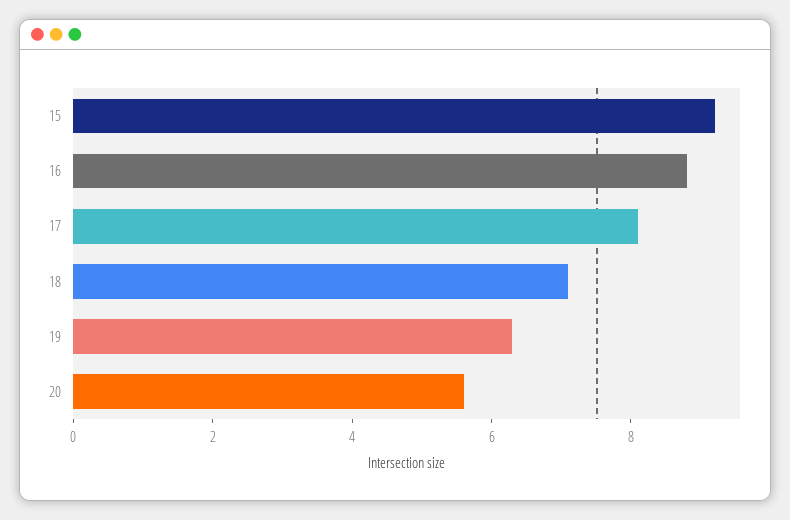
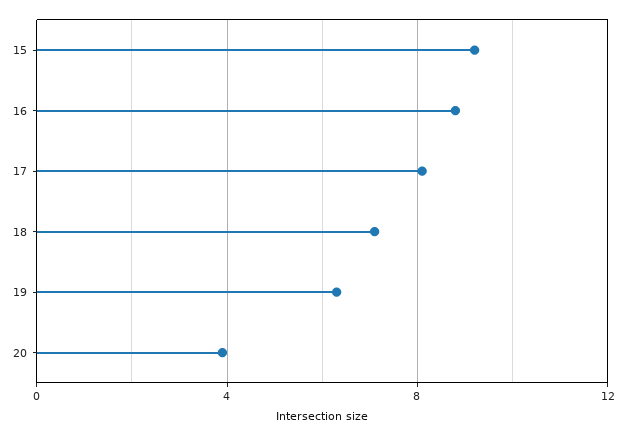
20: 5.5 -> 4

